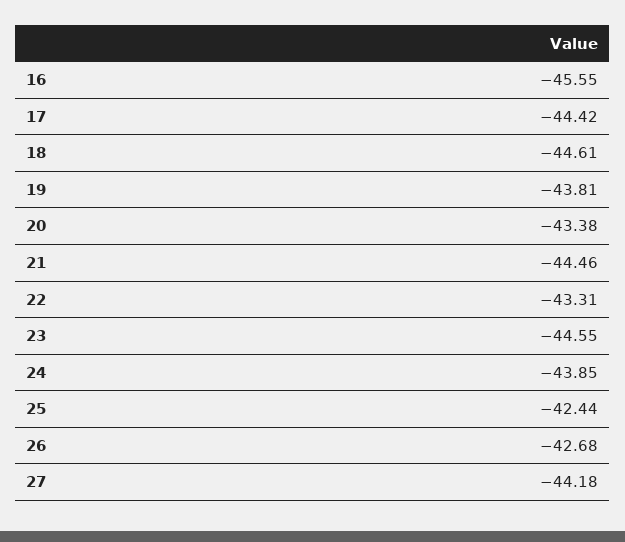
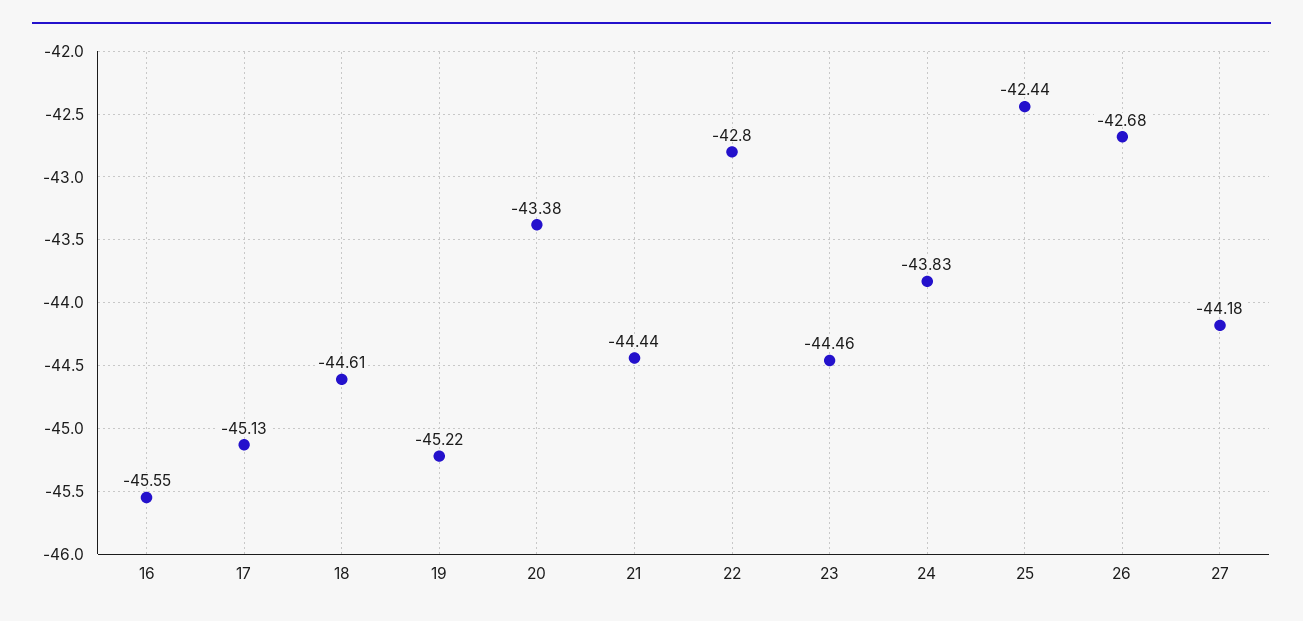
17: -44.42 -> -45.13
19: -43.81 -> -45.22
21: -44.46 -> -44.44
22: -43.31 -> -42.8
23: -44.55 -> -44.46
24: -43.85 -> -43.83

